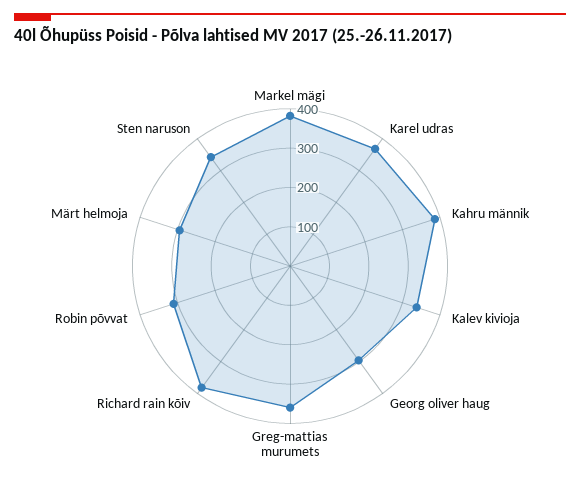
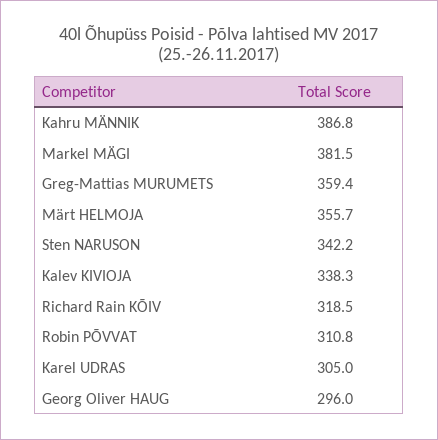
Karel udras: 375 -> 305
Richard rain kõiv: 375 -> 318.5
Märt helmoja: 300 -> 355.7

